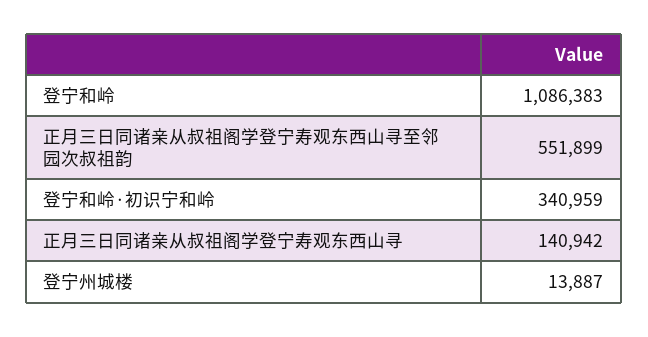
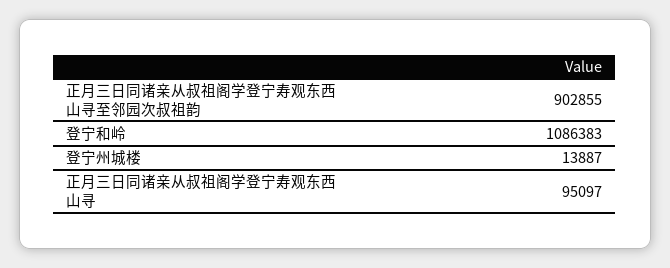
正月三日同诸亲从叔祖阁学登宁寿观东西山寻至邻园次叔祖韵: 551899 -> 902855
登宁和岭·初识宁和岭: 340959 -> none
正月三日同诸亲从叔祖阁学登宁寿观东西山寻: 140942 -> 95097

